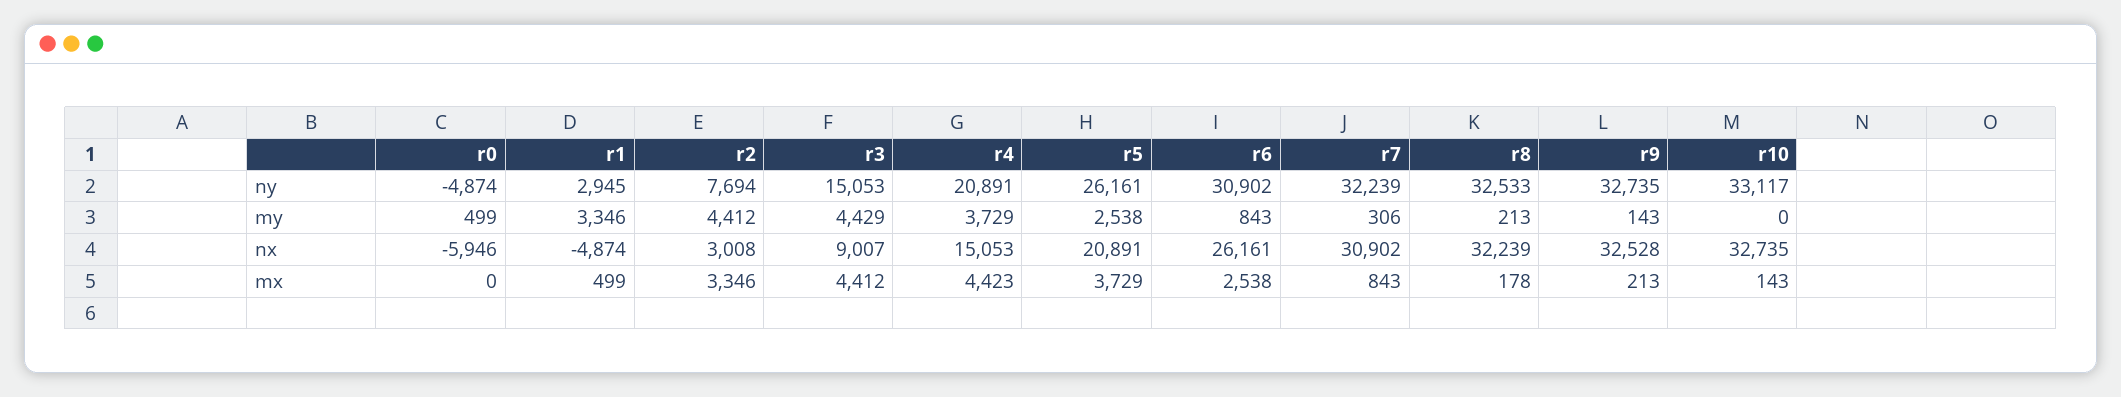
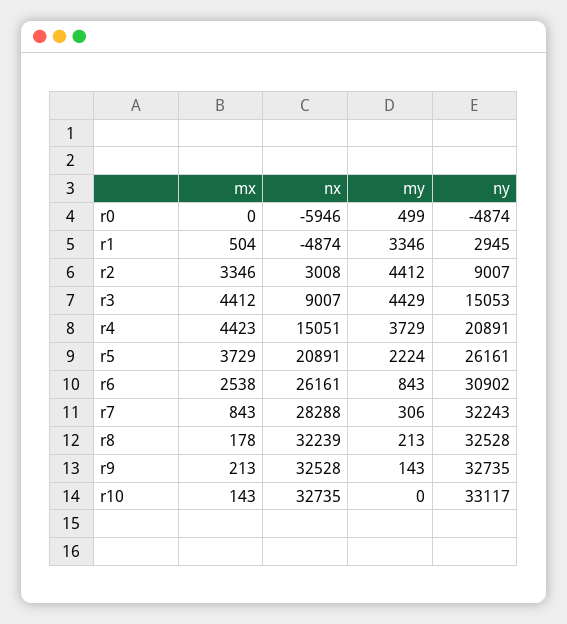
r2, ny: 7694 -> 9007
r7, ny: 32239 -> 32243
r8, ny: 32533 -> 32528
r5, my: 2538 -> 2224
r4, nx: 15053 -> 15051
r7, nx: 30902 -> 28288
r1, mx: 499 -> 504

